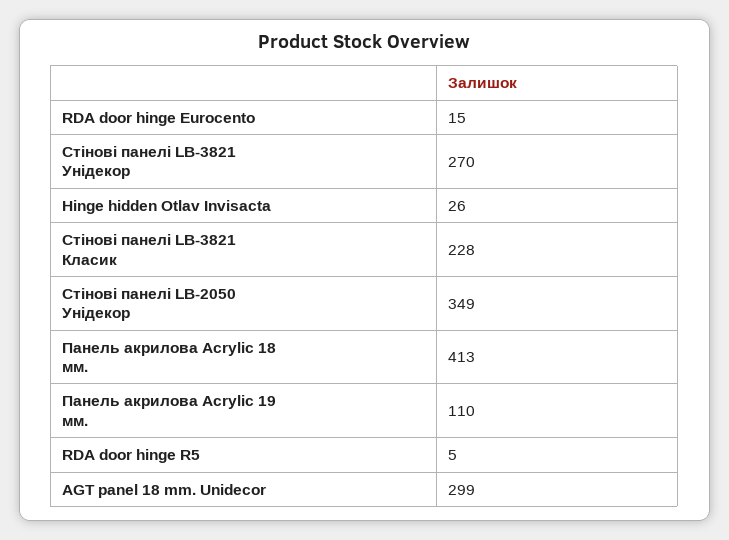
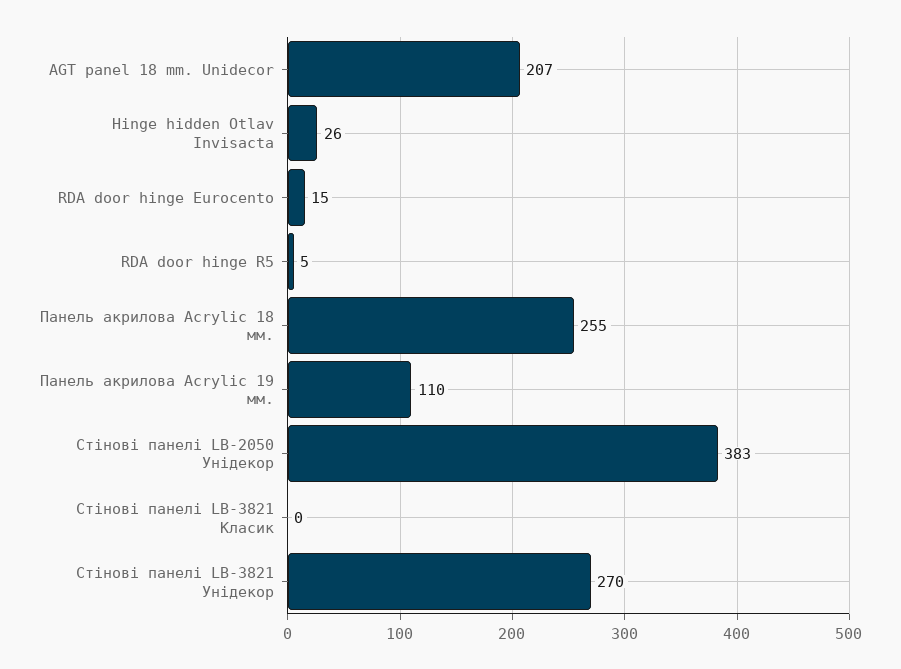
Стінові панелі LB-3821 Класик: 228 -> 0
Стінові панелі LB-2050 Унідекор: 349 -> 383
Панель акрилова Acrylic 18 мм.: 413 -> 255
AGT panel 18 mm. Unidecor: 299 -> 207

